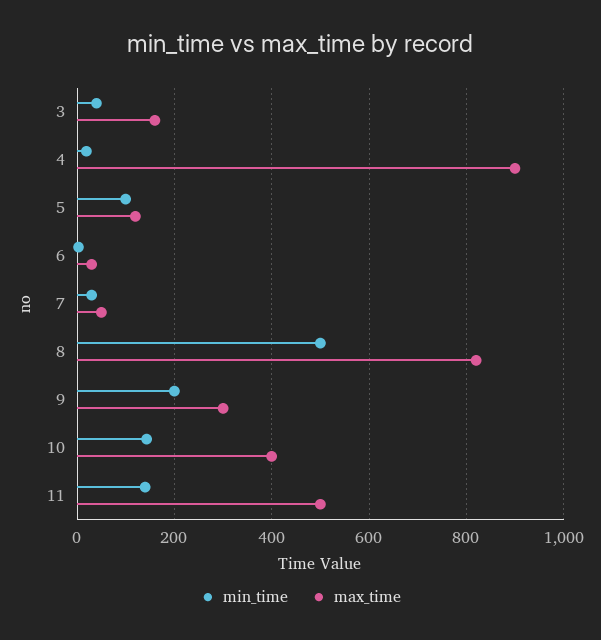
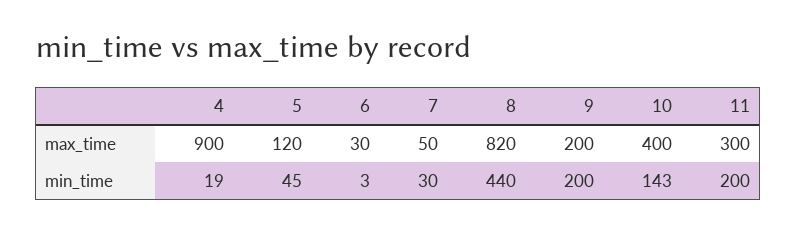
min_time, 3: 40 -> none
max_time, 3: 160 -> none
min_time, 5: 100 -> 45
min_time, 8: 500 -> 440
max_time, 9: 300 -> 200
min_time, 11: 140 -> 200
max_time, 11: 500 -> 300

